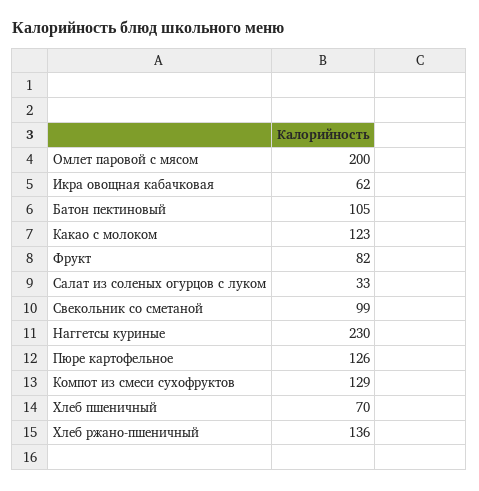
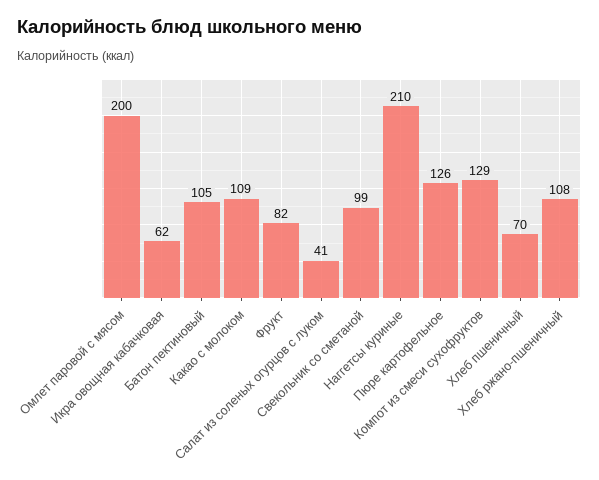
Какао с молоком: 123 -> 109
Салат из соленых огурцов с луком: 33 -> 41
Наггетсы куриные: 230 -> 210
Хлеб ржано-пшеничный: 136 -> 108

